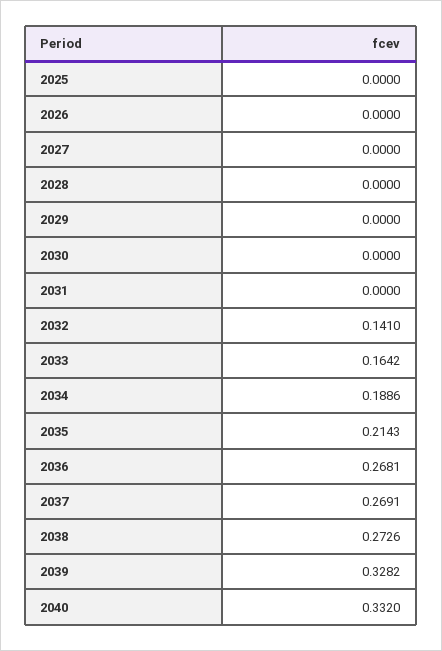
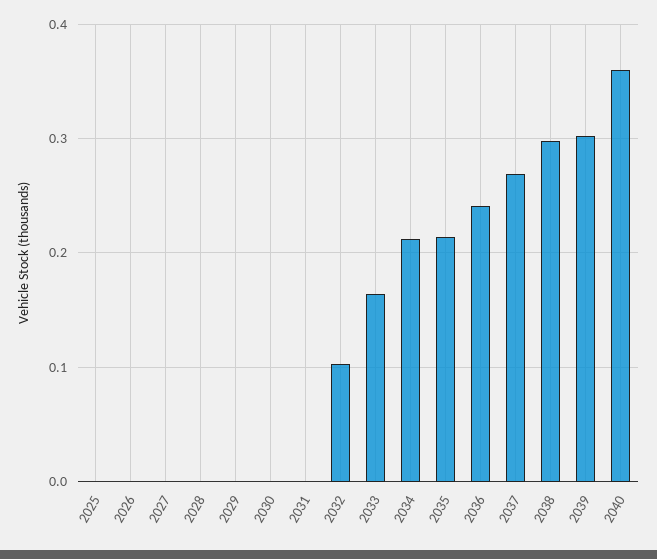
2032: 0.141 -> 0.1
2034: 0.1886 -> 0.21
2036: 0.2681 -> 0.24
2038: 0.2726 -> 0.3
2039: 0.3282 -> 0.3
2040: 0.332 -> 0.36

